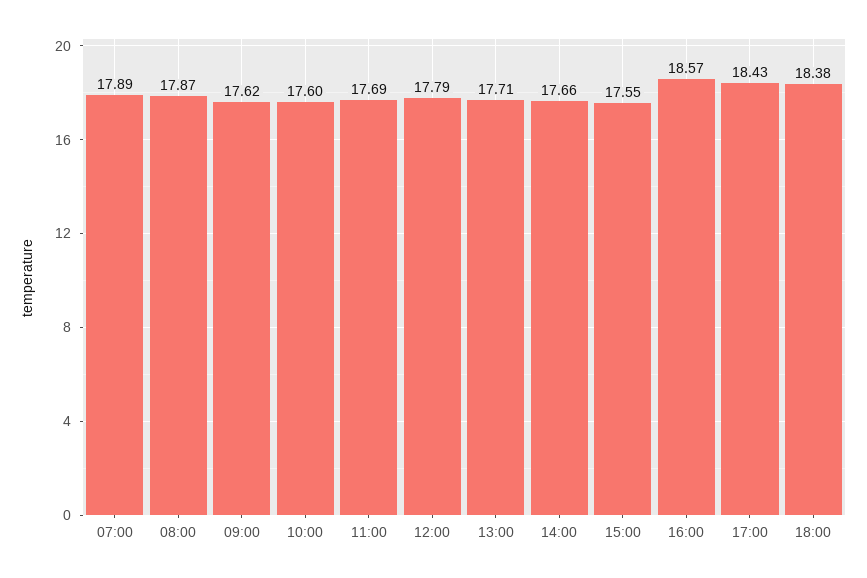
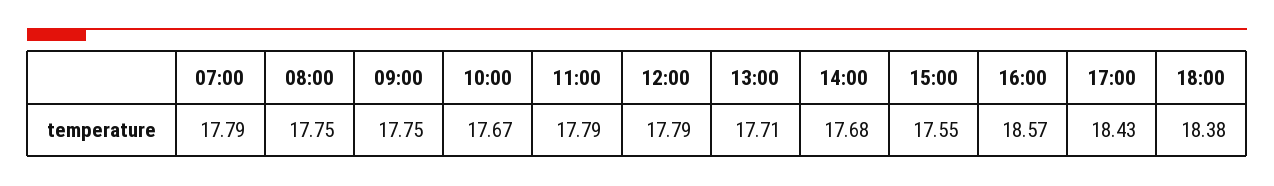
07:00: 17.89 -> 17.79
08:00: 17.87 -> 17.75
09:00: 17.62 -> 17.75
10:00: 17.6 -> 17.67
11:00: 17.69 -> 17.79
14:00: 17.66 -> 17.68

